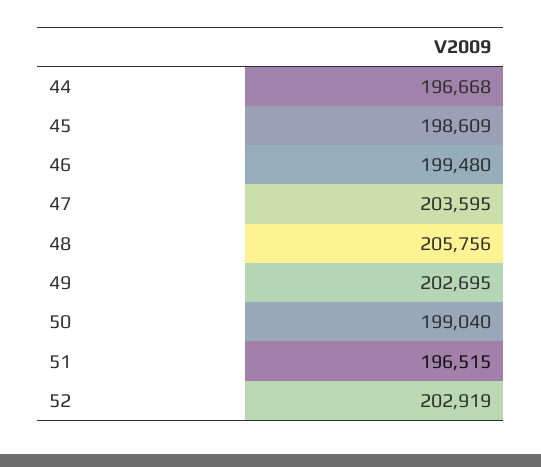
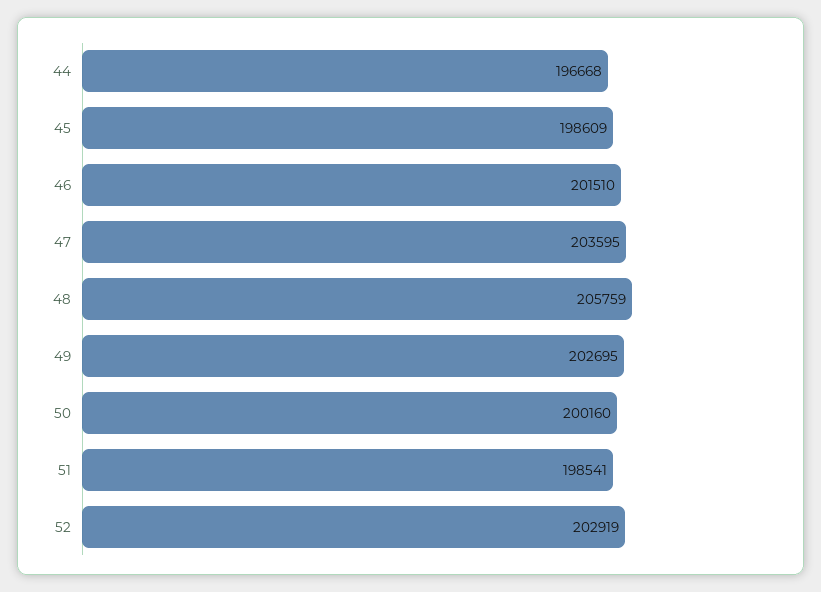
46: 199480 -> 201510
48: 205756 -> 205759
50: 199040 -> 200160
51: 196515 -> 198541

